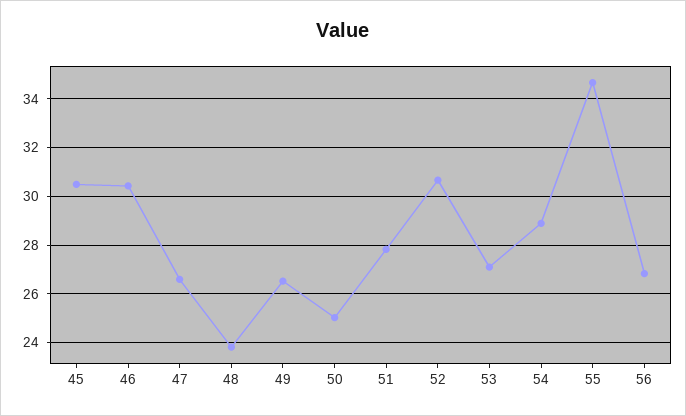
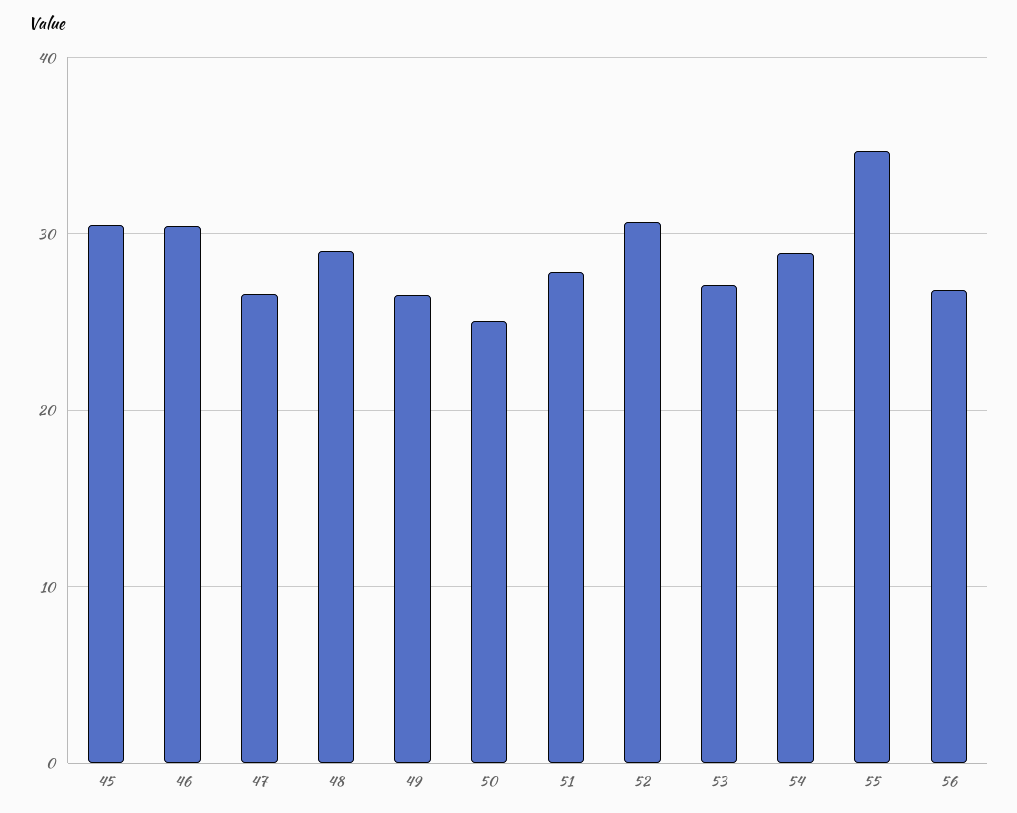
48: 23.75 -> 29

